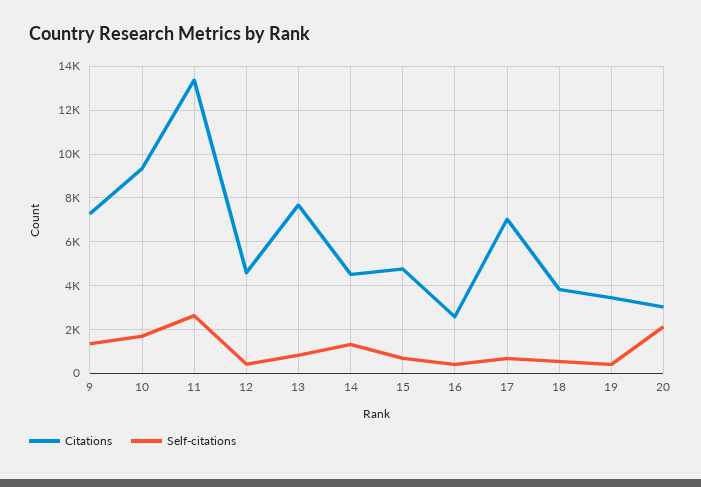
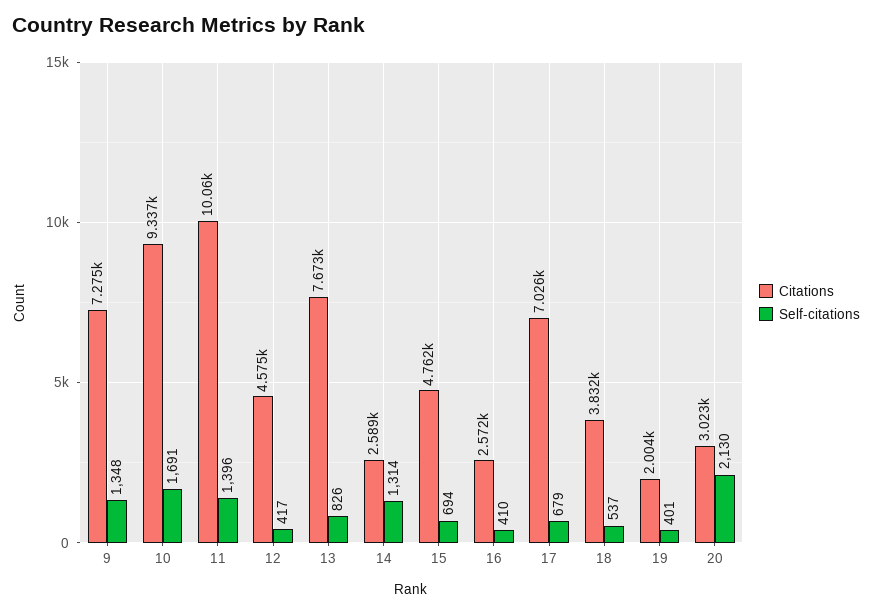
Citations, 11: 13500 -> 10060
Self-citations, 11: 2500 -> 1396
Citations, 14: 4500 -> 2589
Citations, 19: 3500 -> 2004

